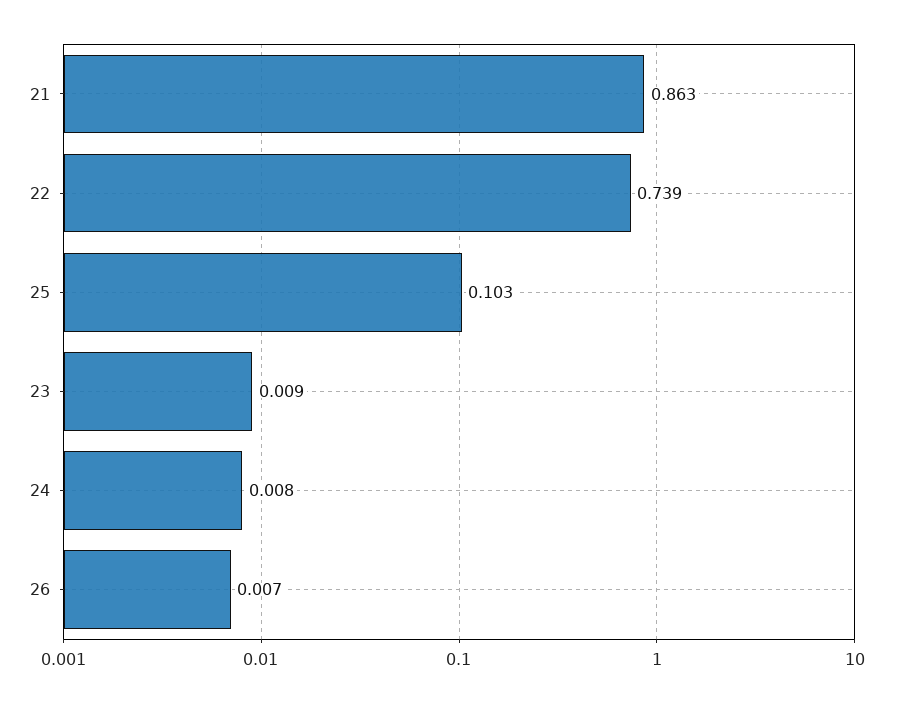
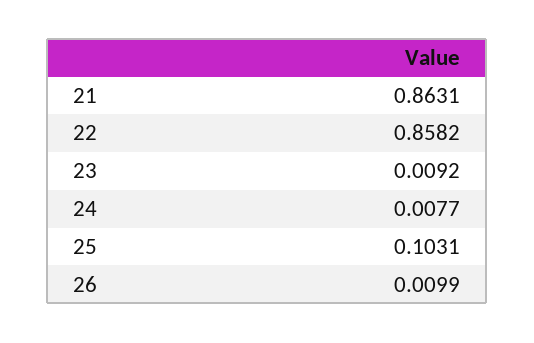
22: 0.739 -> 0.8582
26: 0.007 -> 0.0099

